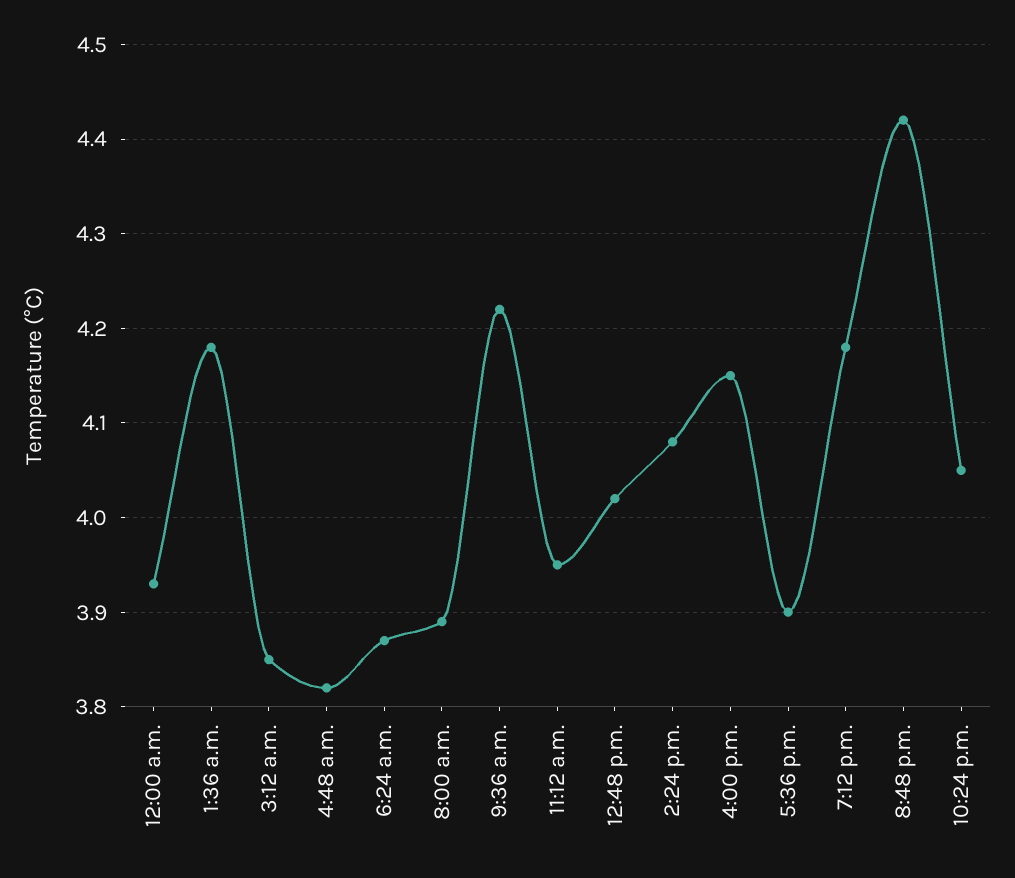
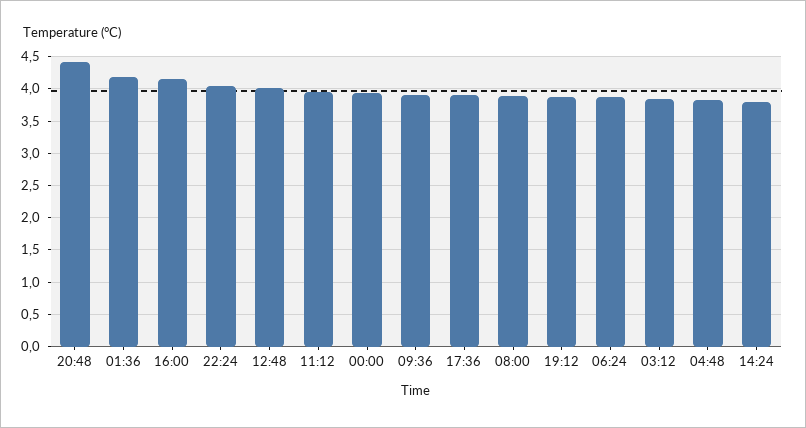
9:36 a.m.: 4.22 -> 3.9
2:24 p.m.: 4.08 -> 3.8
7:12 p.m.: 4.18 -> 3.9

